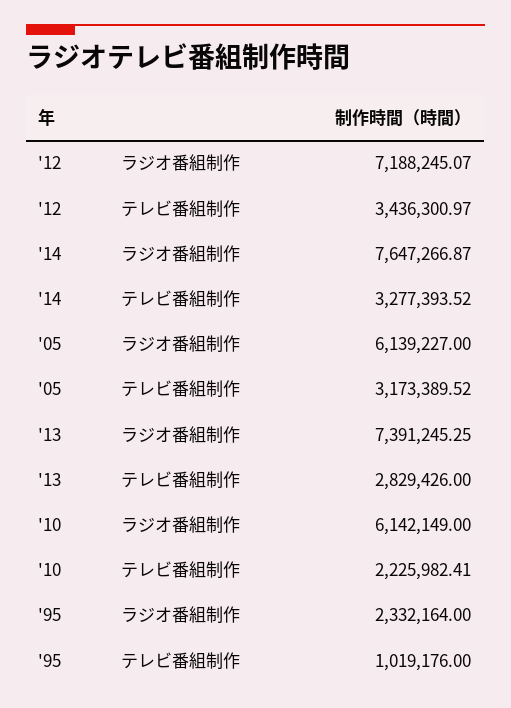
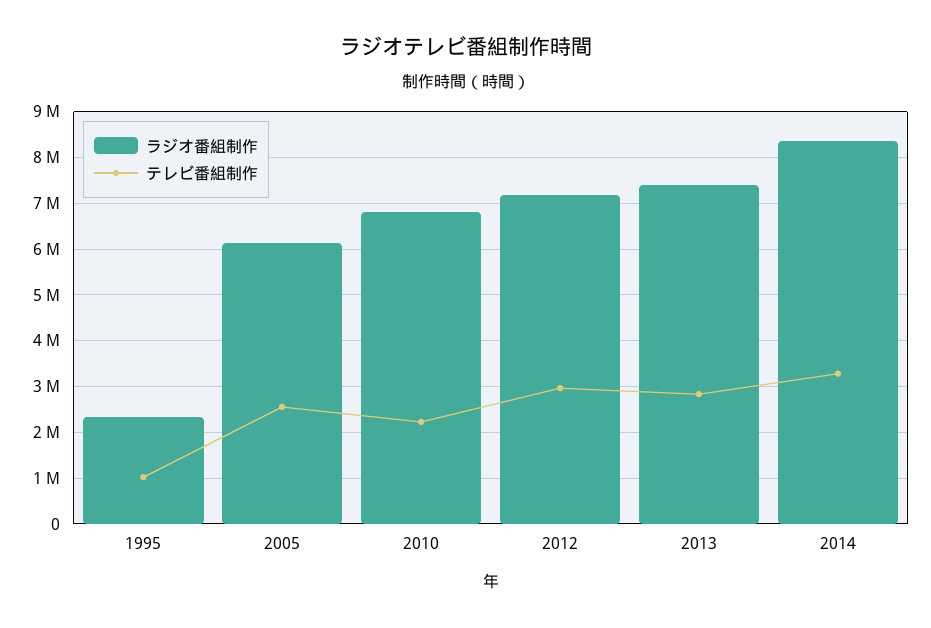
テレビ番組制作, '12: 3436300.97 -> 3000000
ラジオ番組制作, '14: 7647266.87 -> 8400000
テレビ番組制作, '05: 3173389.52 -> 2600000
ラジオ番組制作, '10: 6142149 -> 6800000

